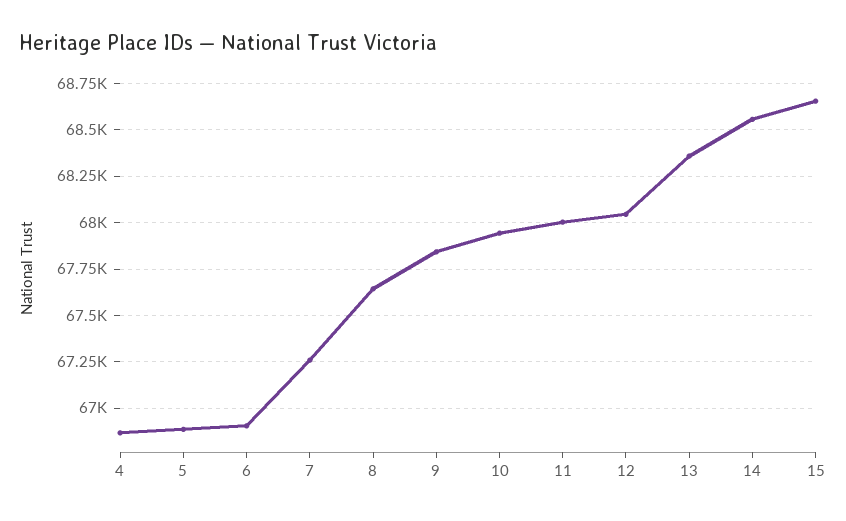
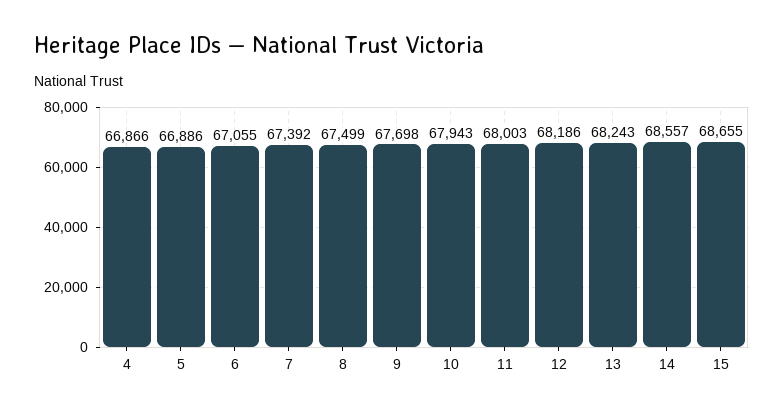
6: 66900 -> 67055
7: 67250 -> 67392
8: 67650 -> 67499
9: 67850 -> 67698
12: 68050 -> 68186
13: 68350 -> 68243

